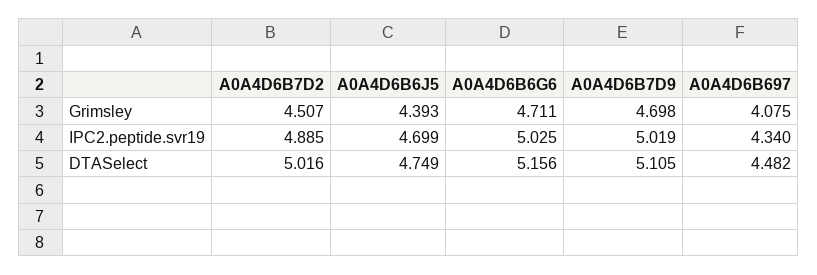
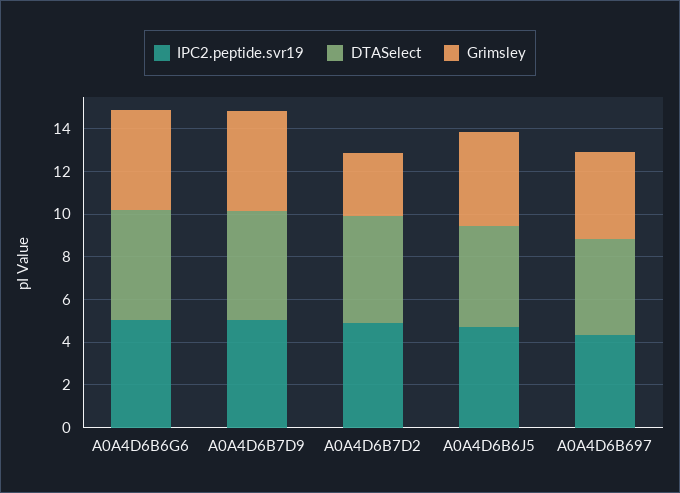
Grimsley, A0A4D6B7D2: 4.507 -> 3

